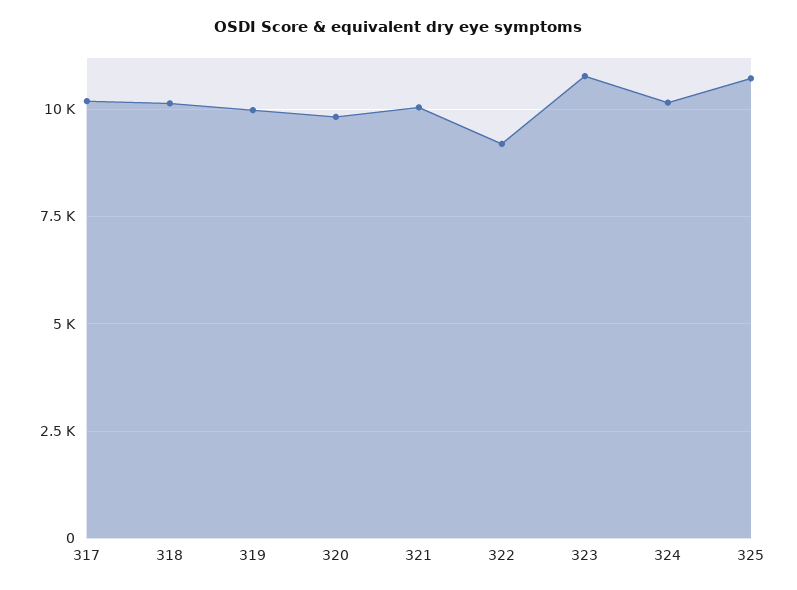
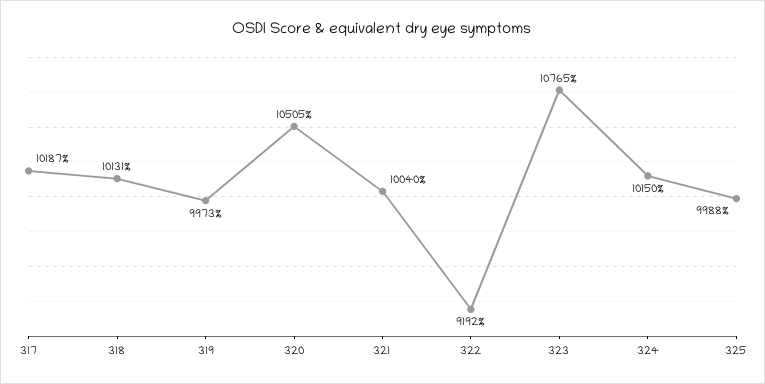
320: 9750 -> 10505
325: 10750 -> 9988

